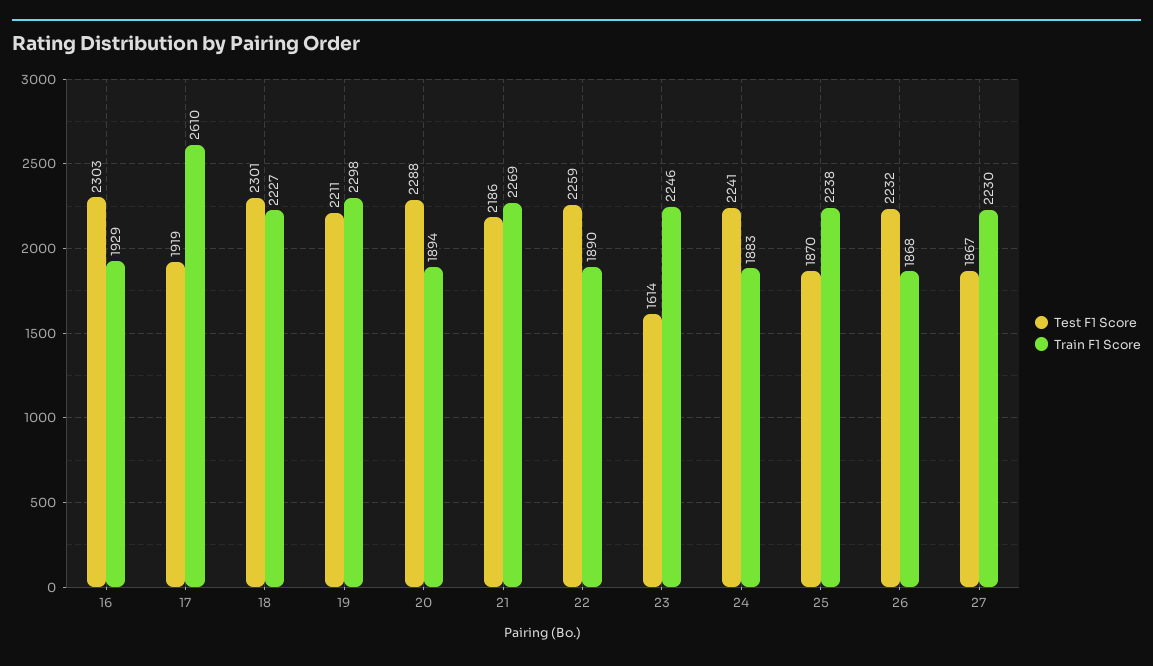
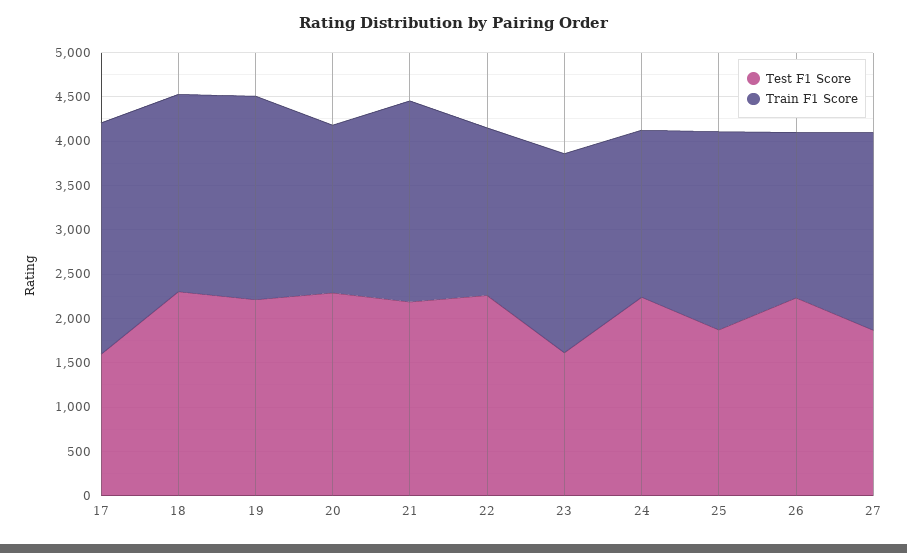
Test F1 Score, 16: 2303 -> none
Train F1 Score, 16: 1929 -> none
Test F1 Score, 17: 1919 -> 1600

